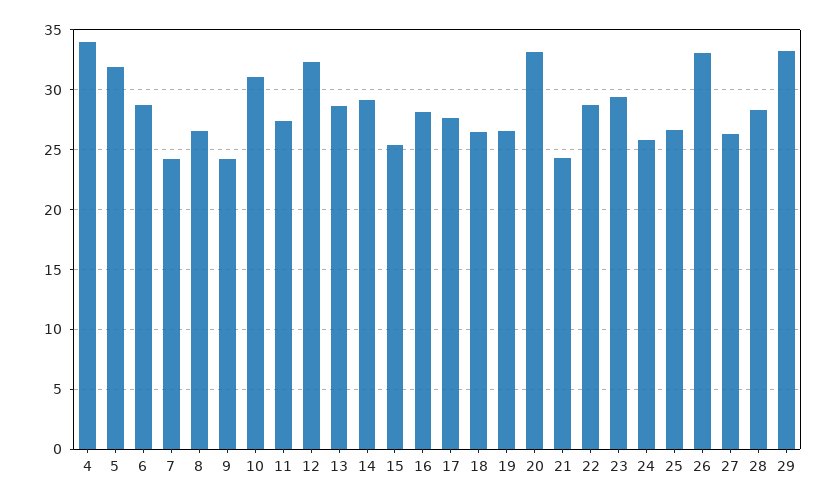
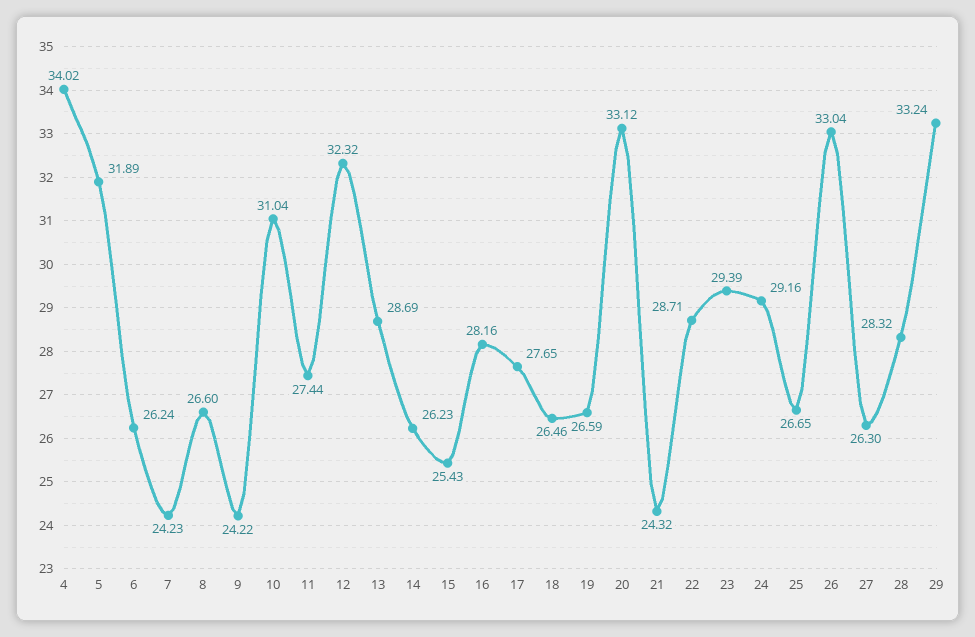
6: 29 -> 26.24
14: 29 -> 26.23
24: 26 -> 29.16

